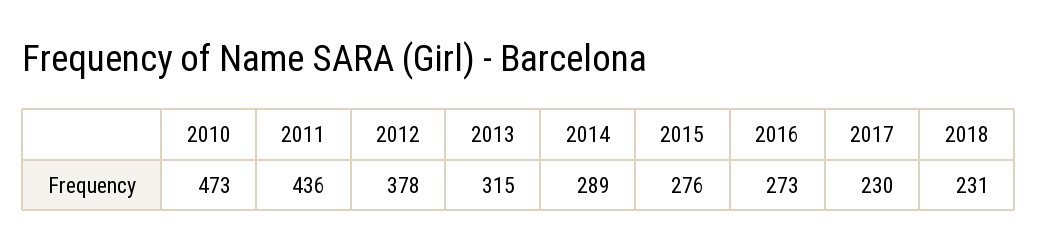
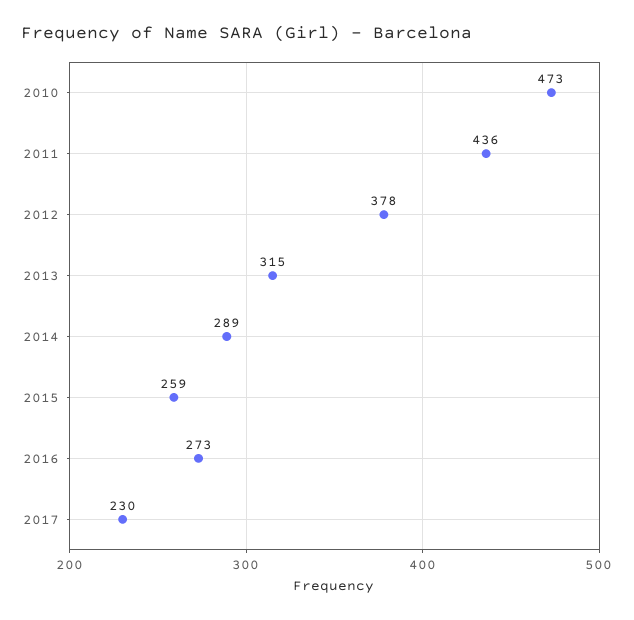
2015: 276 -> 259
2018: 231 -> none

